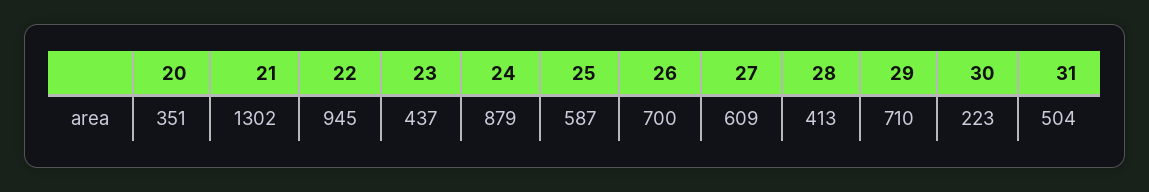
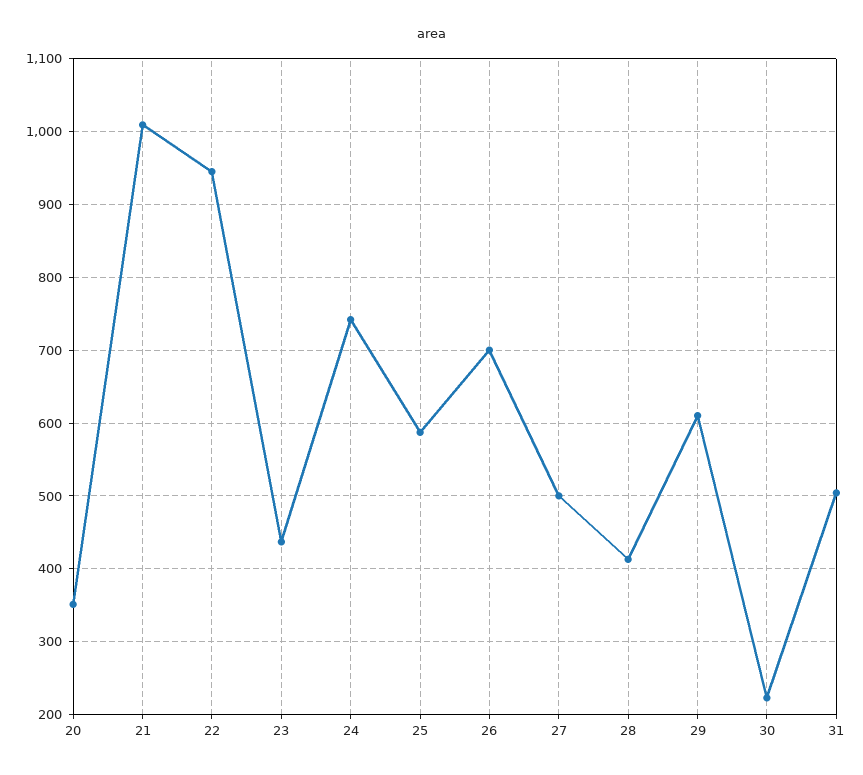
21: 1302 -> 1010
24: 879 -> 740
27: 609 -> 500
29: 710 -> 610

